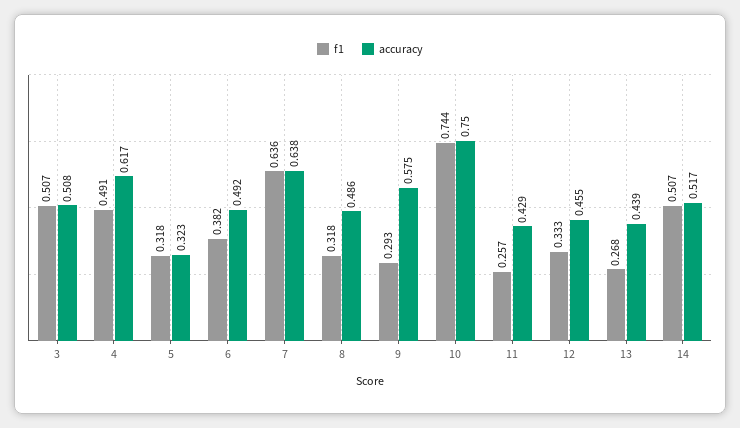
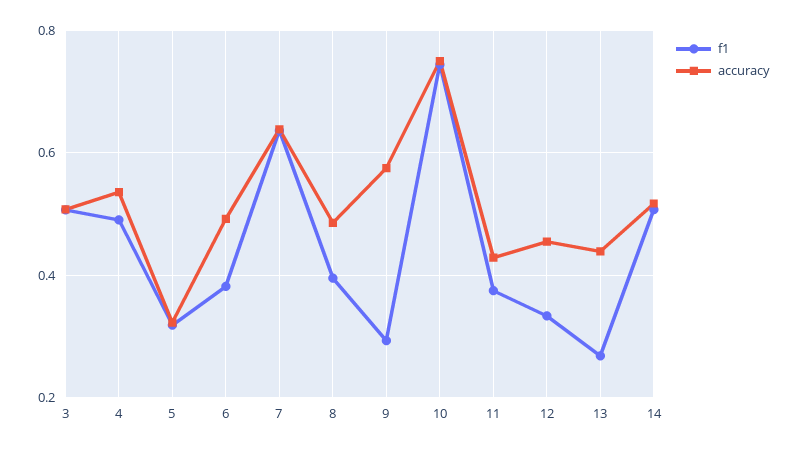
accuracy, 4: 0.617 -> 0.54
f1, 8: 0.318 -> 0.4
f1, 11: 0.257 -> 0.38

